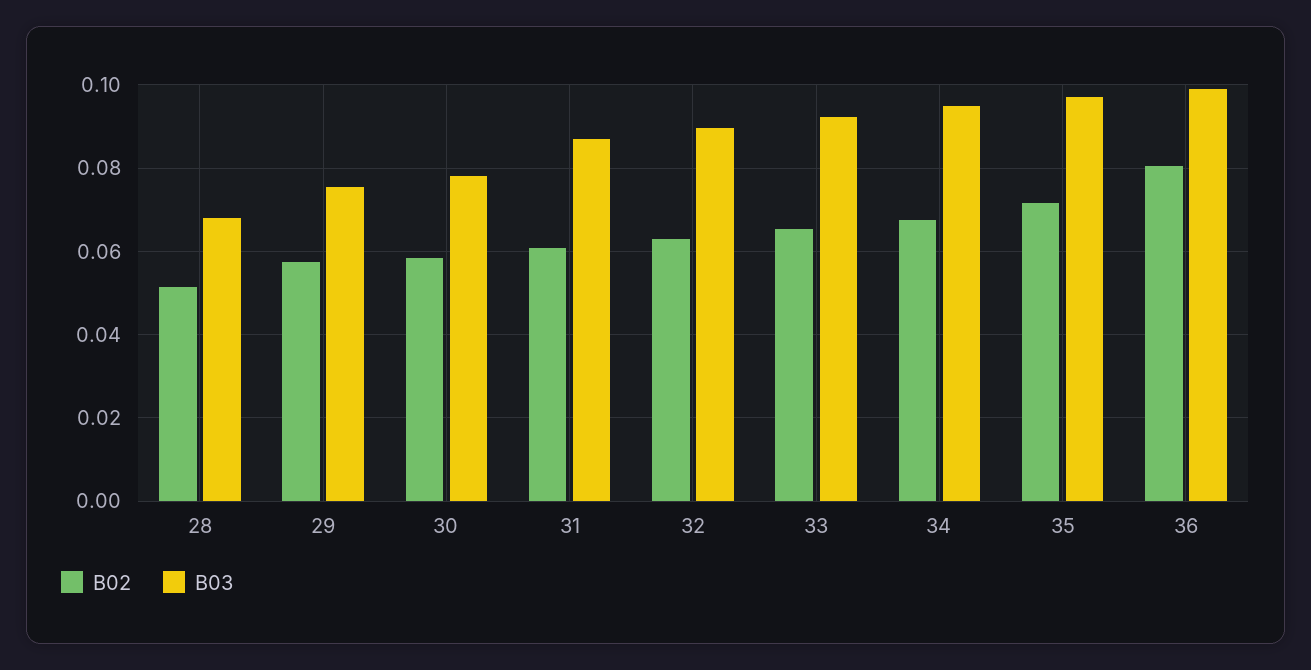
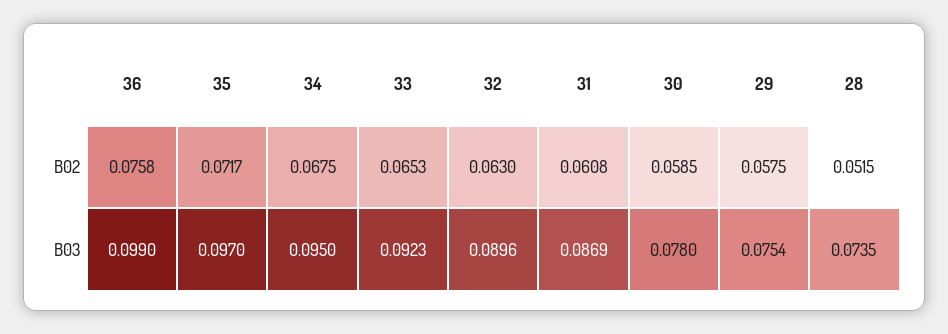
B03, 28: 0.068 -> 0.0735
B02, 36: 0.08 -> 0.0758

